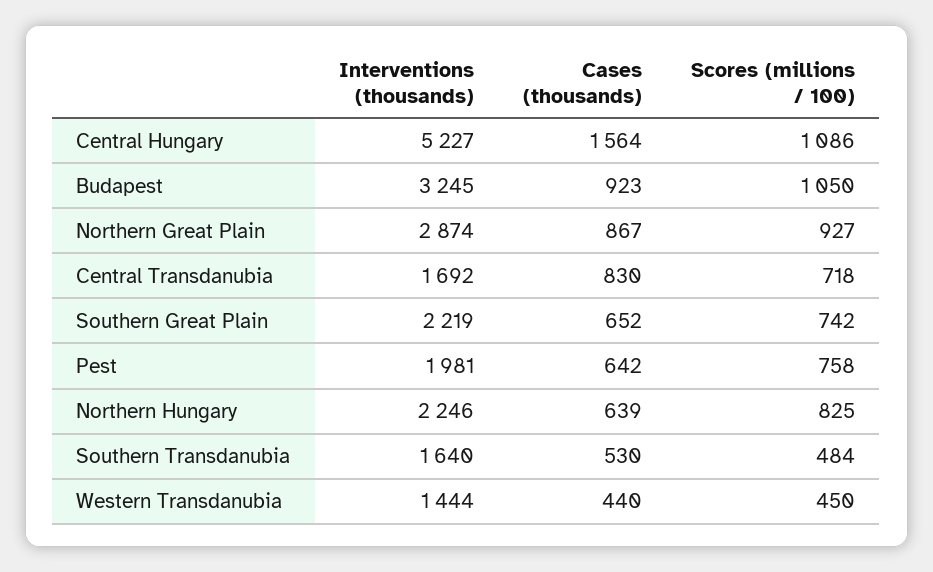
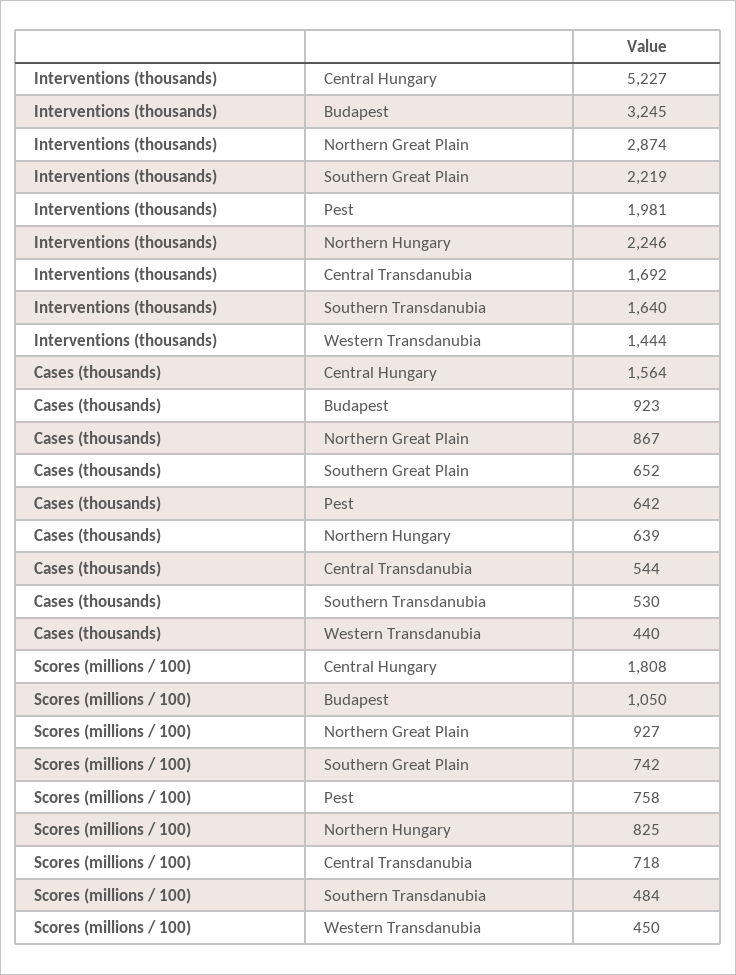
Scores (millions / 100), Central Hungary: 1086 -> 1808
Cases (thousands), Central Transdanubia: 830 -> 544

